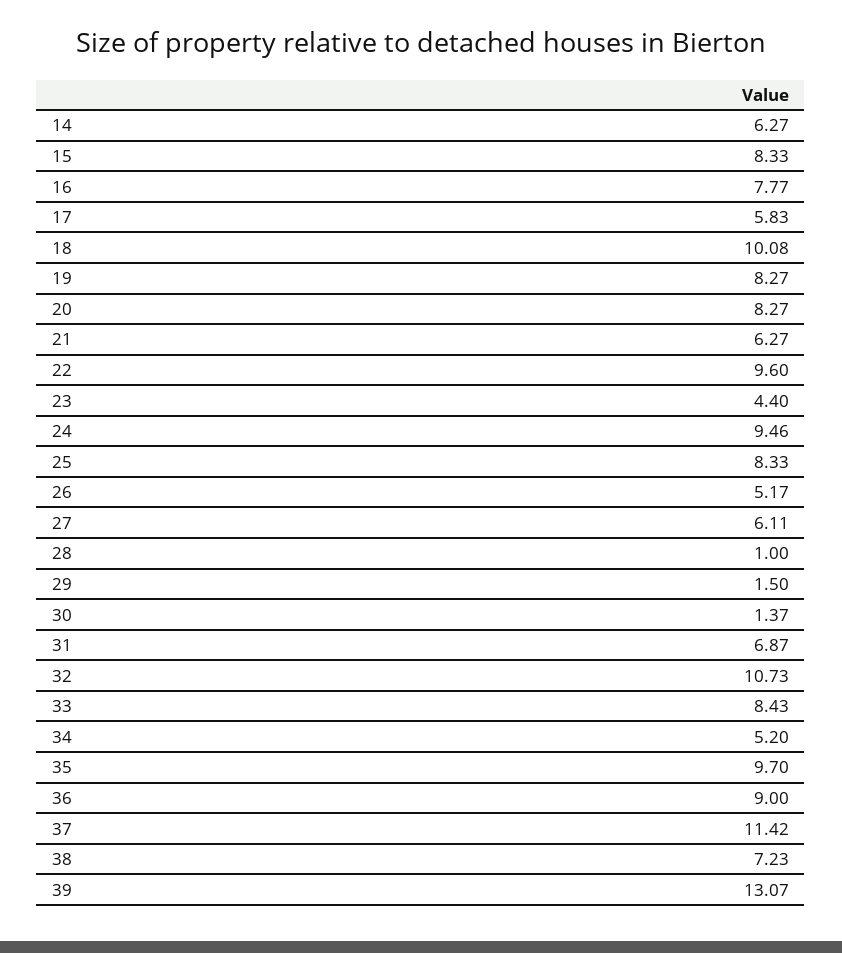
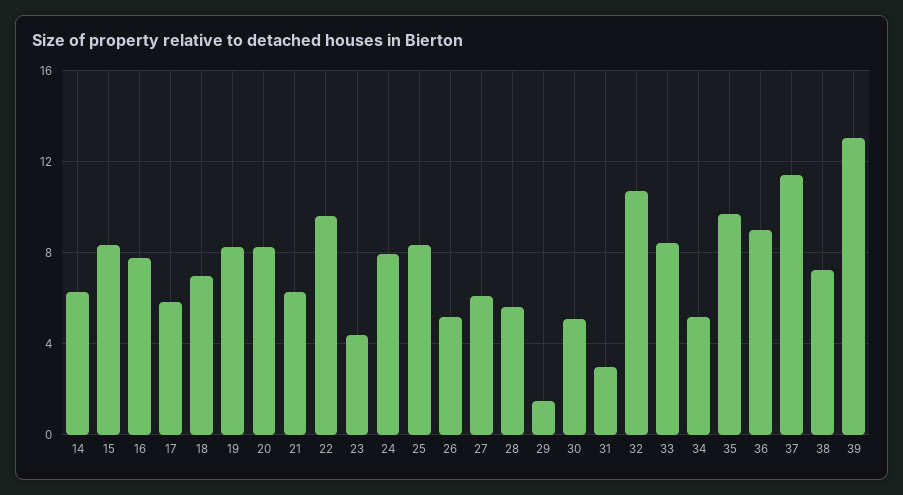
18: 10.08 -> 7
24: 9.46 -> 8
28: 1 -> 5.5
30: 1.37 -> 5
31: 6.87 -> 3

